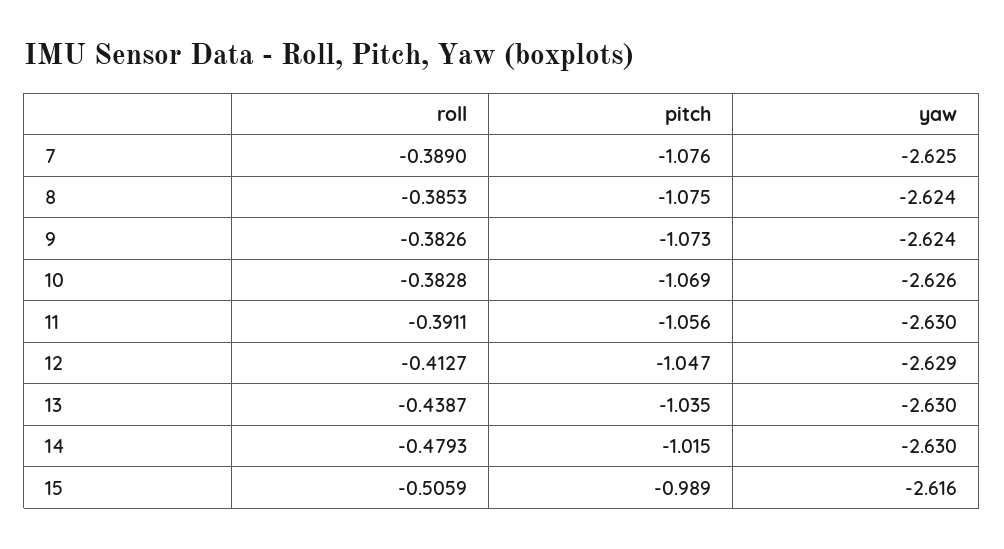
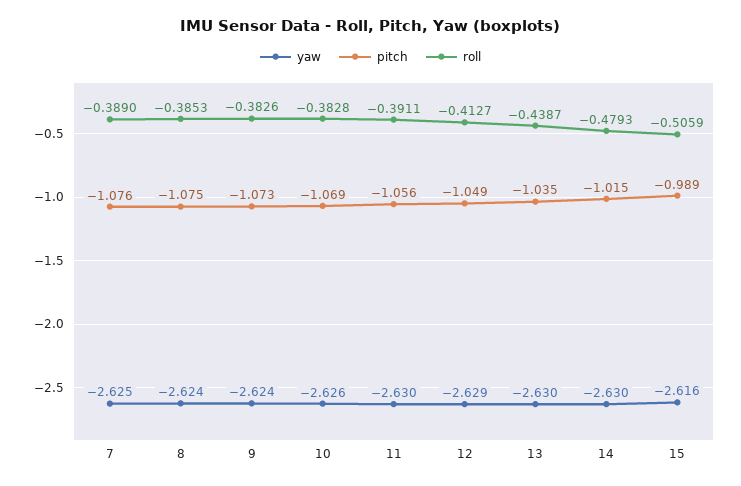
pitch, 12: -1.047 -> -1.049

